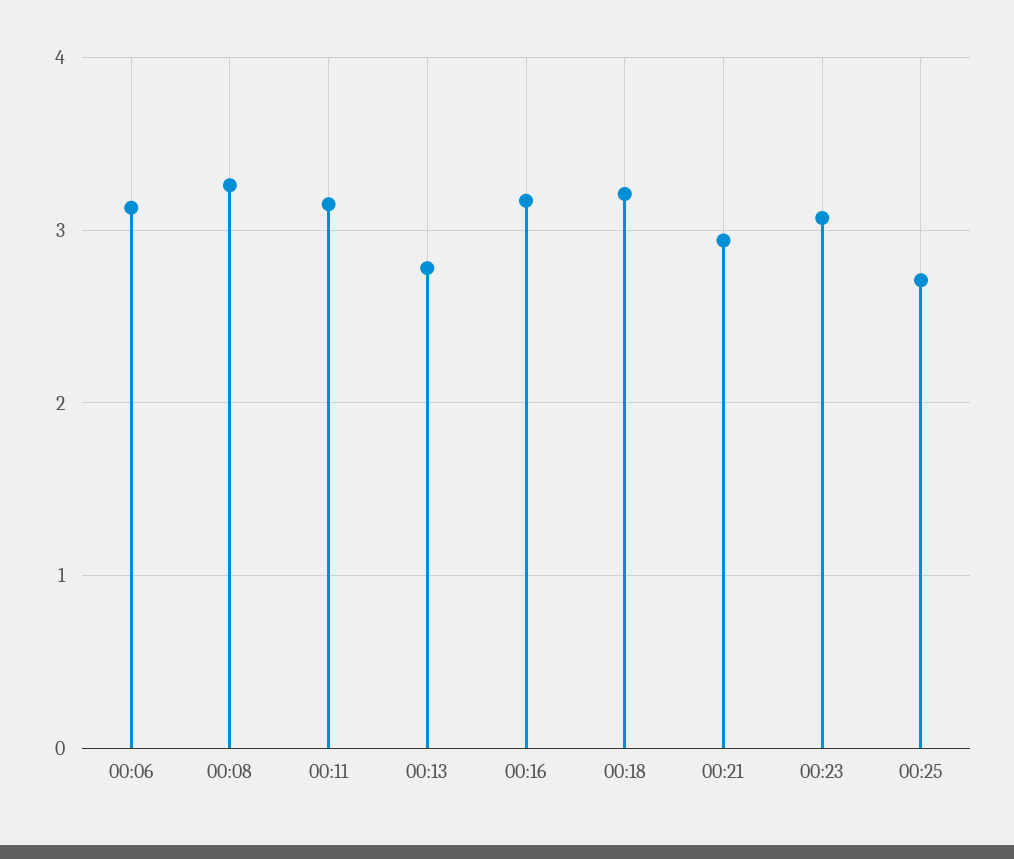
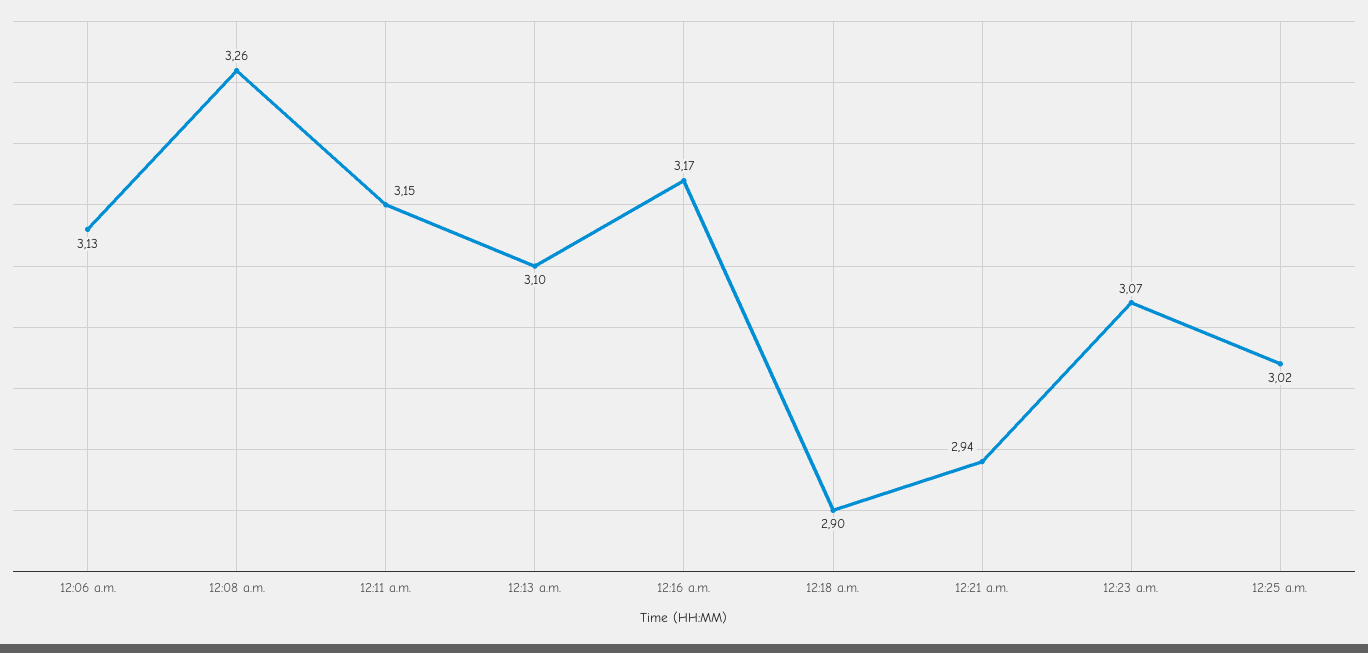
00:13: 2.8 -> 3.1
00:18: 3.2 -> 2.9
00:25: 2.7 -> 3.02

